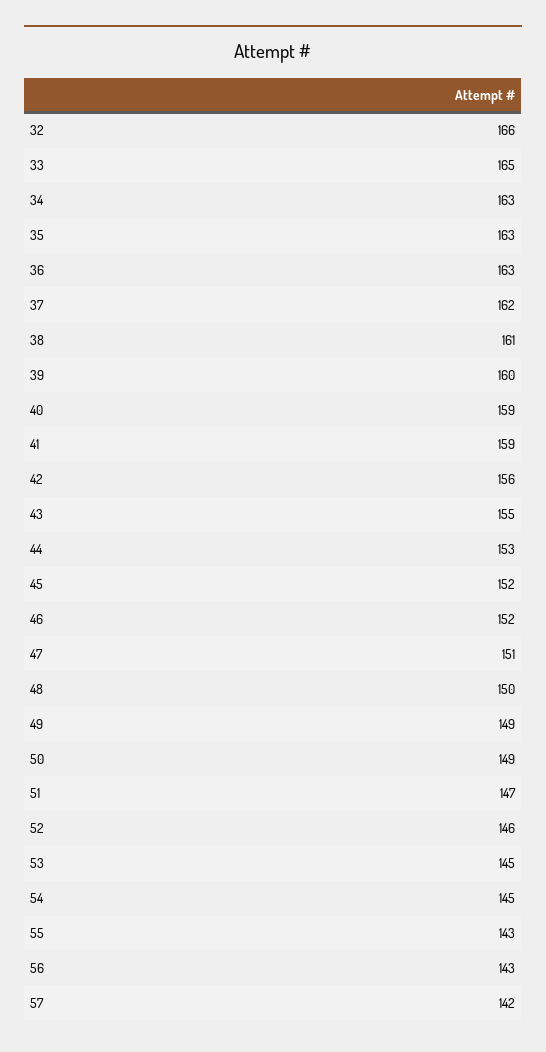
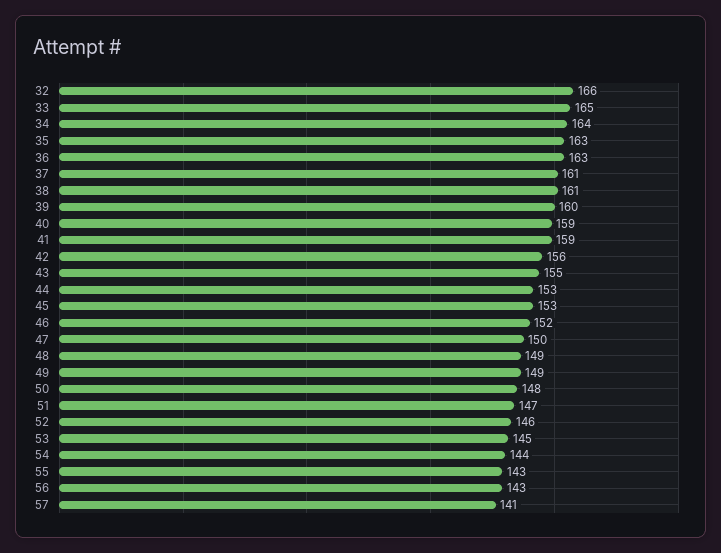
34: 163 -> 164
37: 162 -> 161
45: 152 -> 153
47: 151 -> 150
48: 150 -> 149
50: 149 -> 148
54: 145 -> 144
57: 142 -> 141

